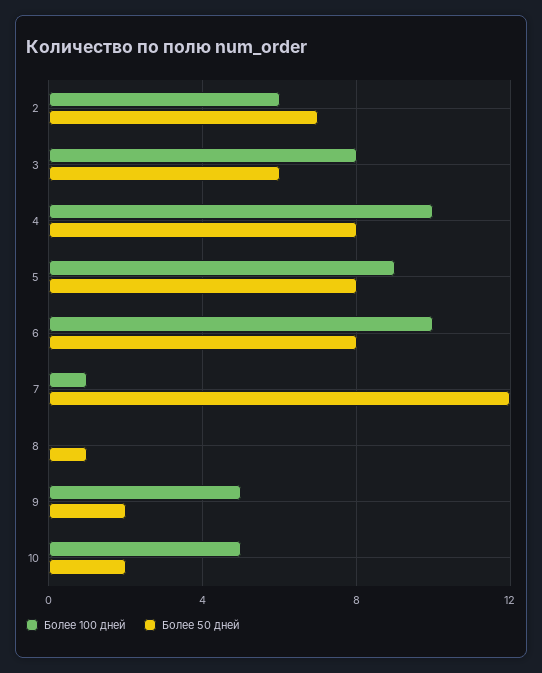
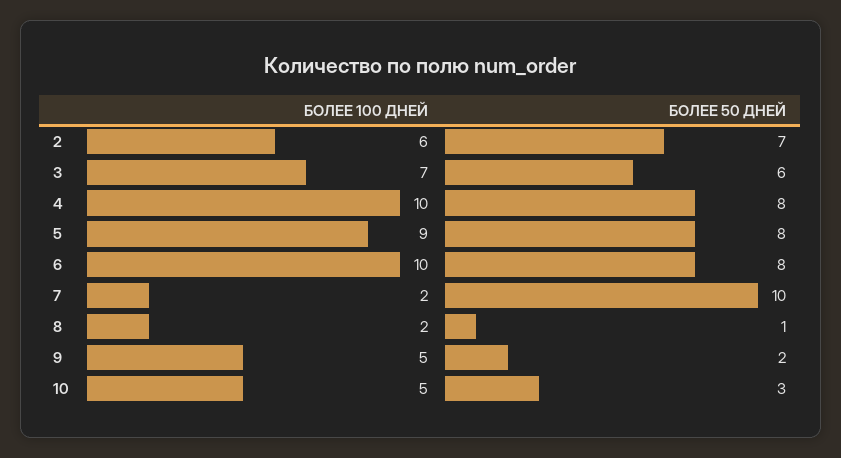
Более 100 дней, 3: 8 -> 7
Более 100 дней, 7: 1 -> 2
Более 50 дней, 7: 12 -> 10
Более 100 дней, 8: 0 -> 2
Более 50 дней, 10: 2 -> 3

